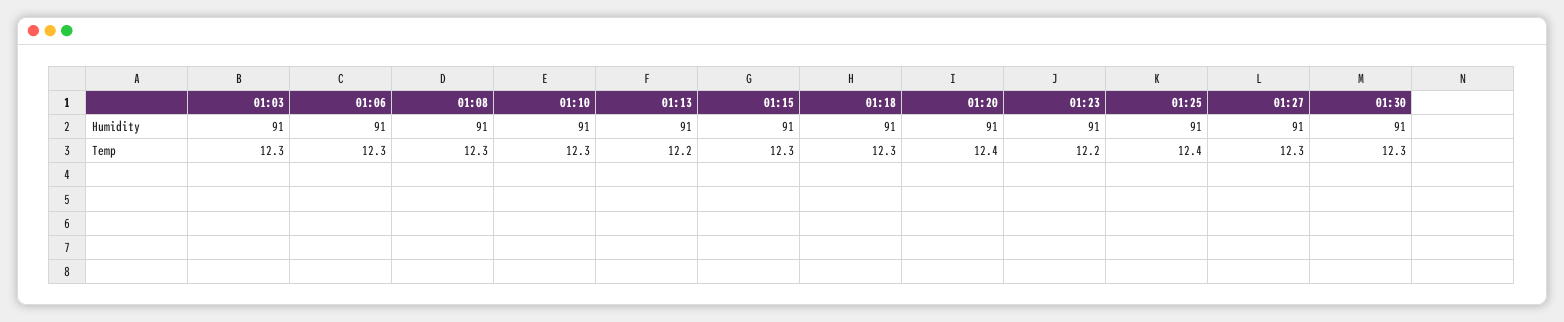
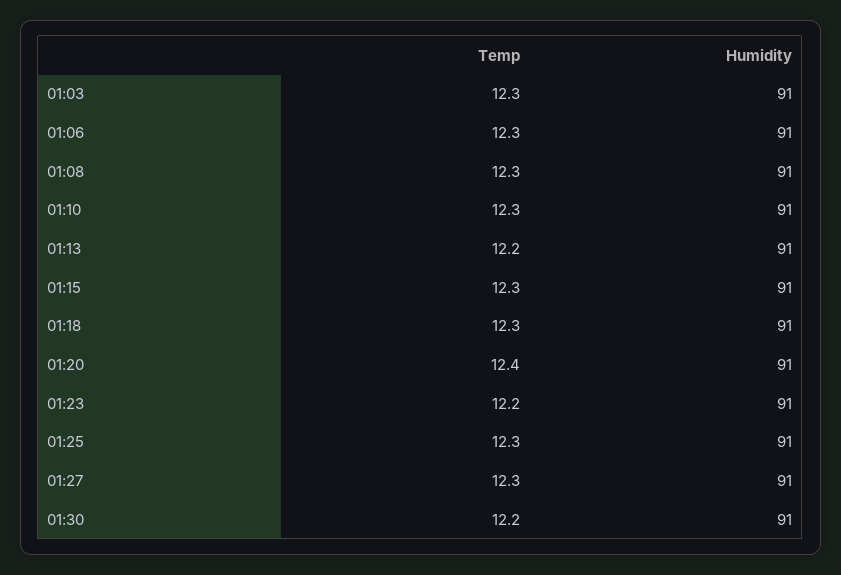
01:25, Temp: 12.4 -> 12.3
01:30, Temp: 12.3 -> 12.2

